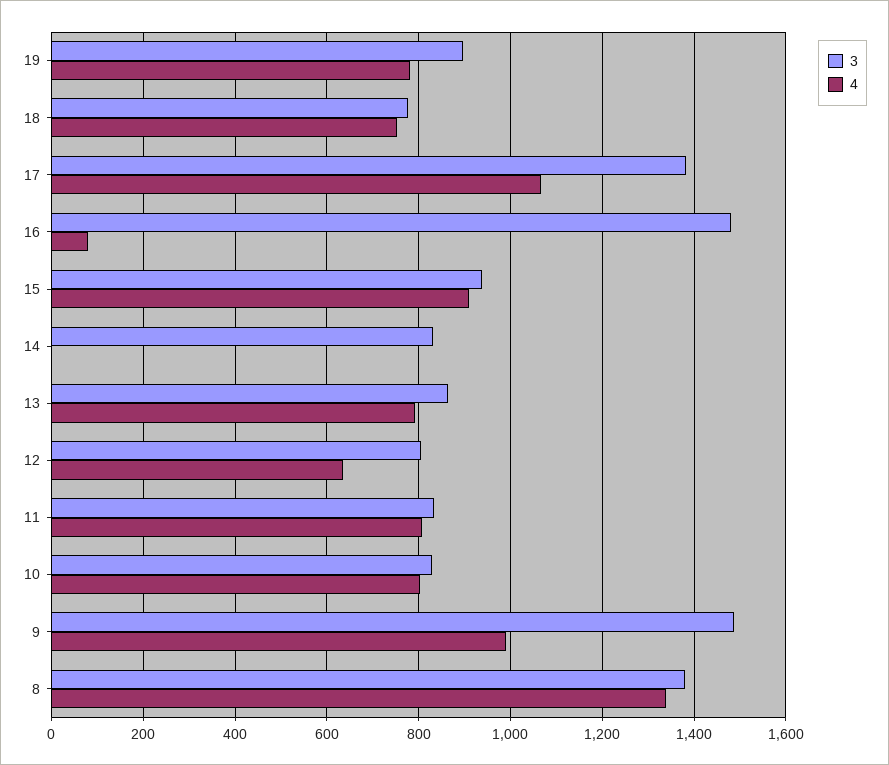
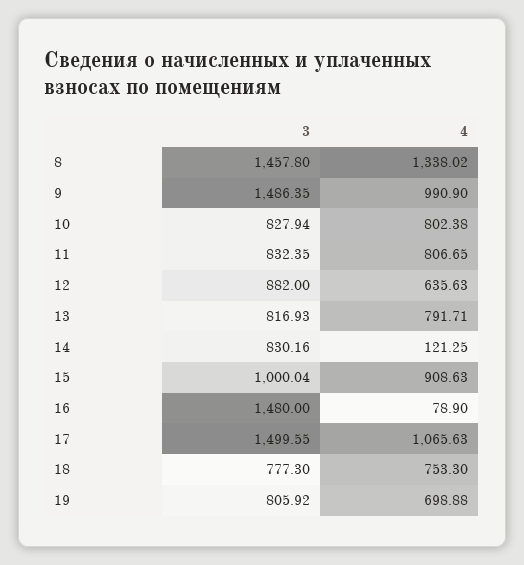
3, 19: 900 -> 805.92
4, 19: 780 -> 698.88
3, 17: 1380 -> 1499.55
3, 15: 940 -> 1000.04
4, 14: 0 -> 121.25
3, 13: 860 -> 816.93
3, 12: 800 -> 882
3, 8: 1380 -> 1457.8

